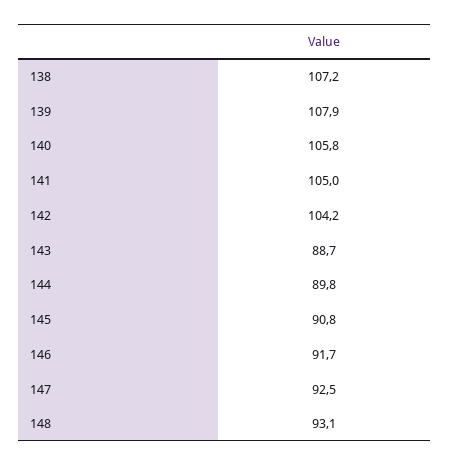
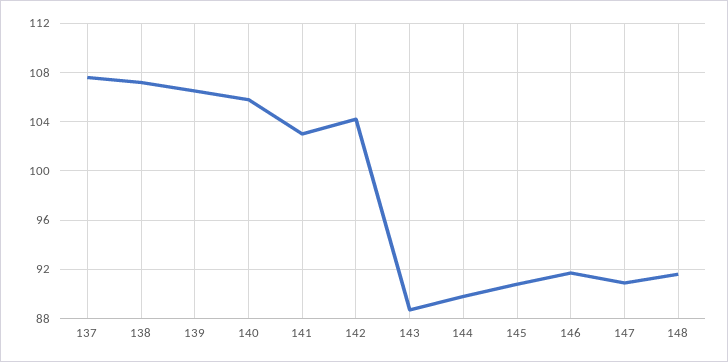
139: 107.9 -> 106.5
141: 105 -> 103
147: 92.5 -> 91
148: 93.1 -> 91.5
137: none -> 107.5

